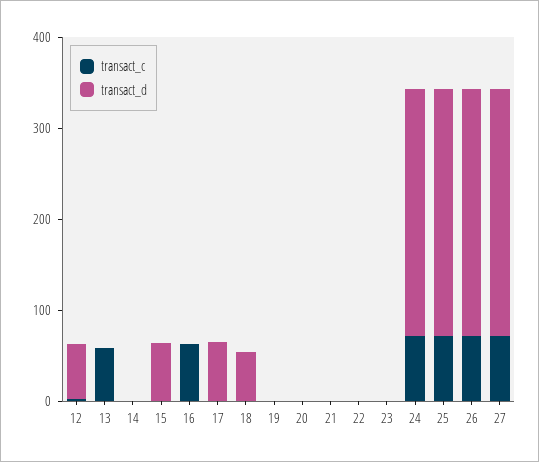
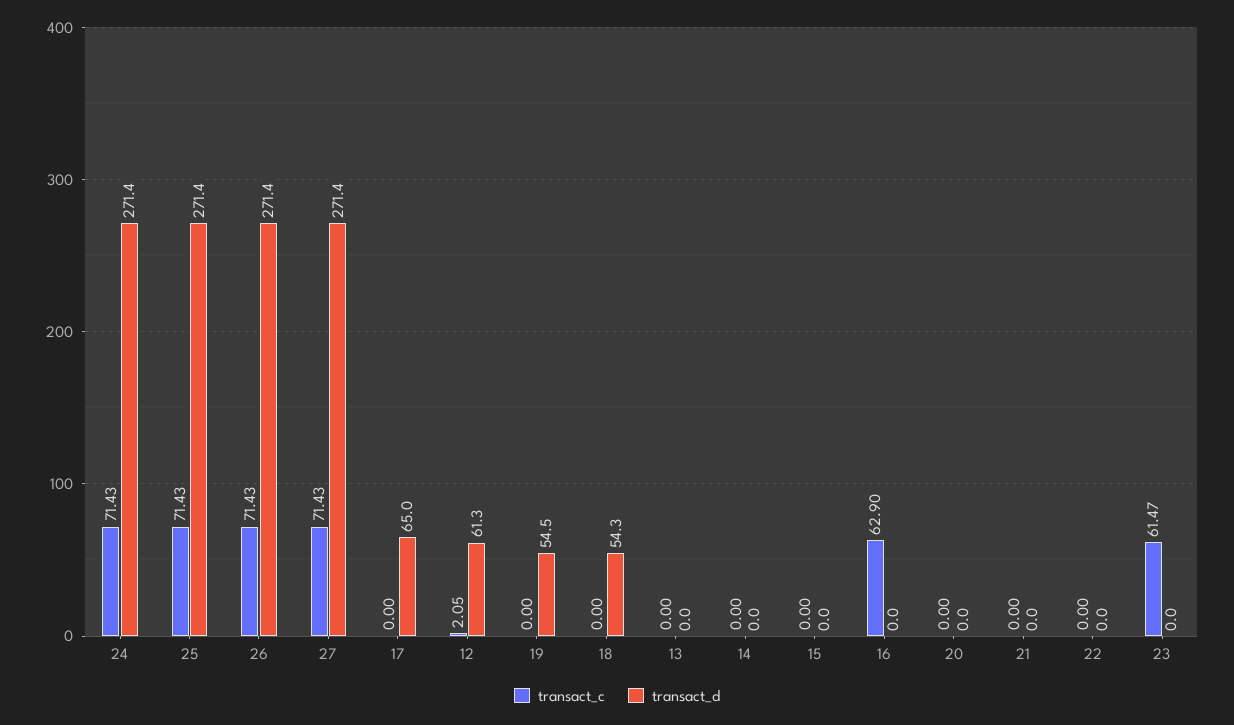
transact_c, 13: 60 -> 0
transact_d, 15: 60 -> 0
transact_d, 19: 0 -> 54.5
transact_c, 23: 0 -> 61.47

